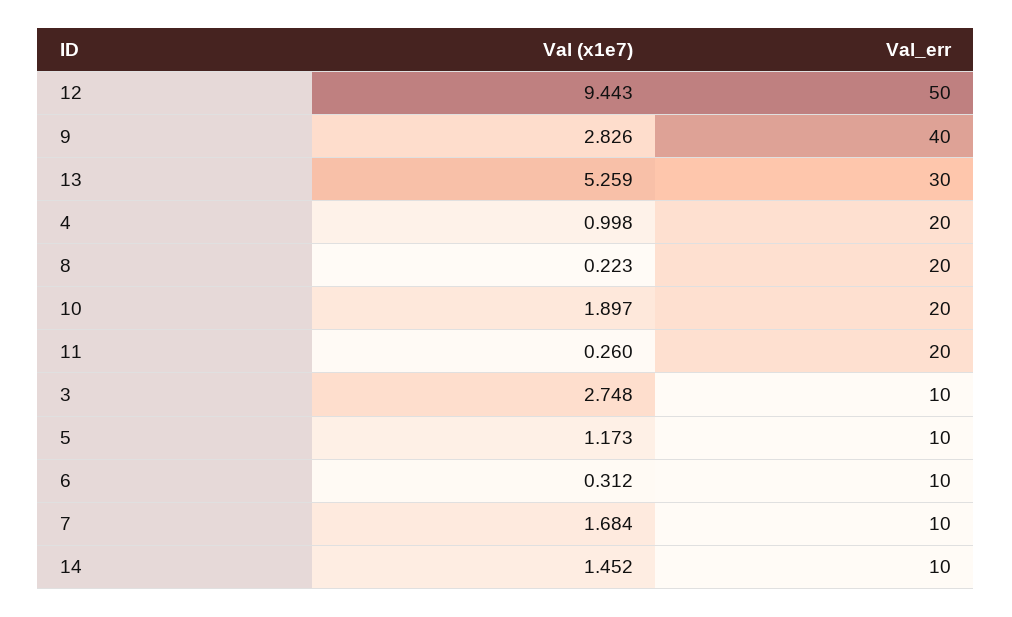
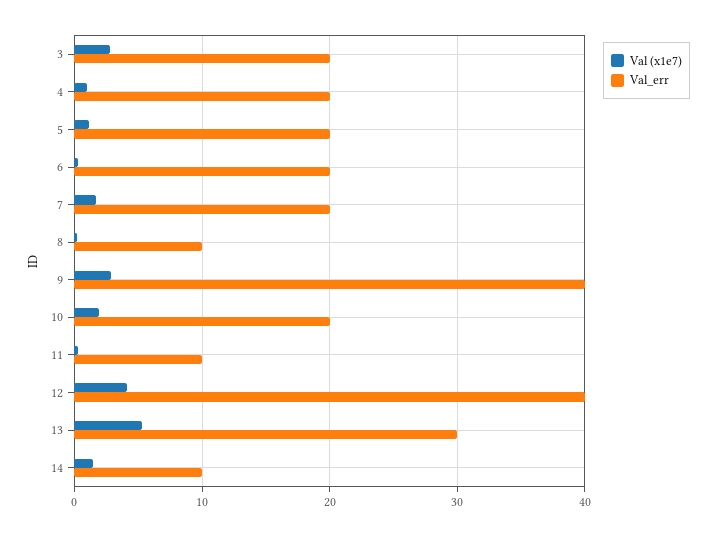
Val (x1e7), 12: 9.443 -> 4
Val_err, 12: 50 -> 40
Val_err, 8: 20 -> 10
Val_err, 11: 20 -> 10
Val_err, 3: 10 -> 20
Val_err, 5: 10 -> 20
Val_err, 6: 10 -> 20
Val_err, 7: 10 -> 20

